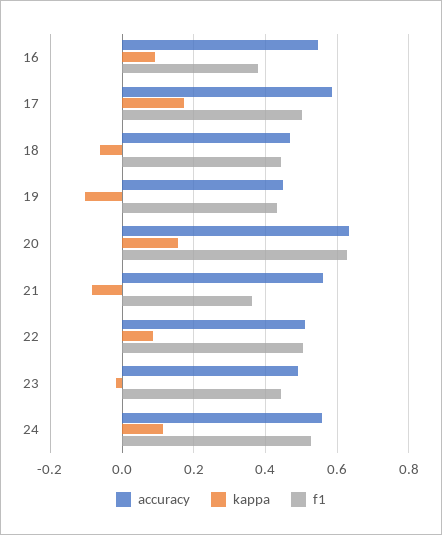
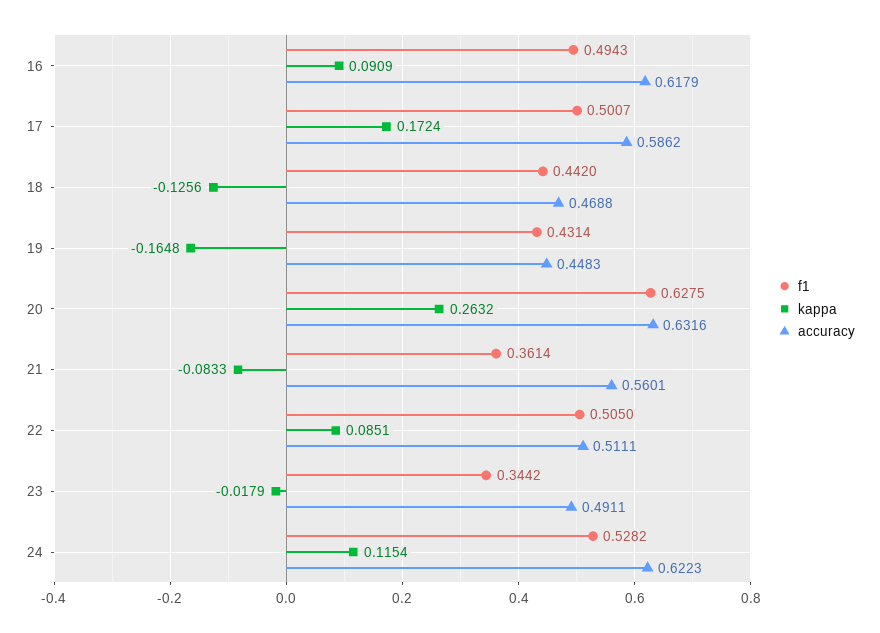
accuracy, 16: 0.54 -> 0.6179
f1, 16: 0.38 -> 0.4943
kappa, 18: -0.06 -> -0.1256
kappa, 19: -0.1 -> -0.1648
kappa, 20: 0.16 -> 0.2632
f1, 23: 0.44 -> 0.3442
accuracy, 24: 0.56 -> 0.6223

